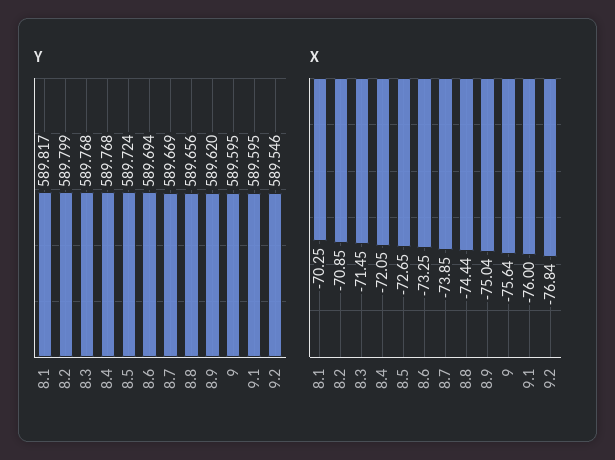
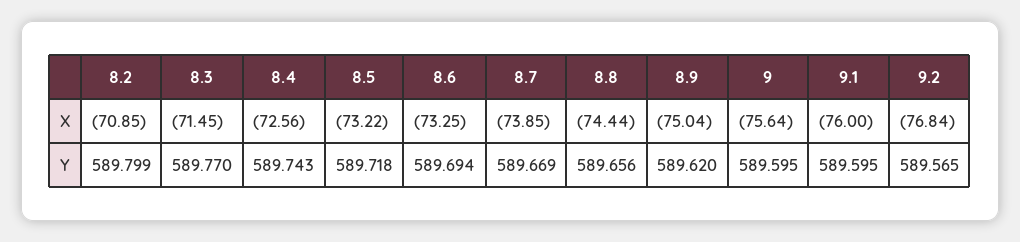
Y, 8.1: 589.817 -> none
Y, 8.3: 589.768 -> 589.77
Y, 8.4: 589.768 -> 589.743
Y, 8.5: 589.724 -> 589.718
Y, 9.2: 589.546 -> 589.565
X, 8.1: -70.25 -> none
X, 8.4: -72.05 -> -72.56
X, 8.5: -72.65 -> -73.22

